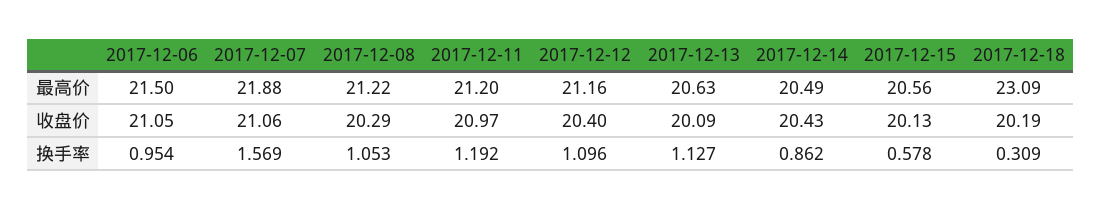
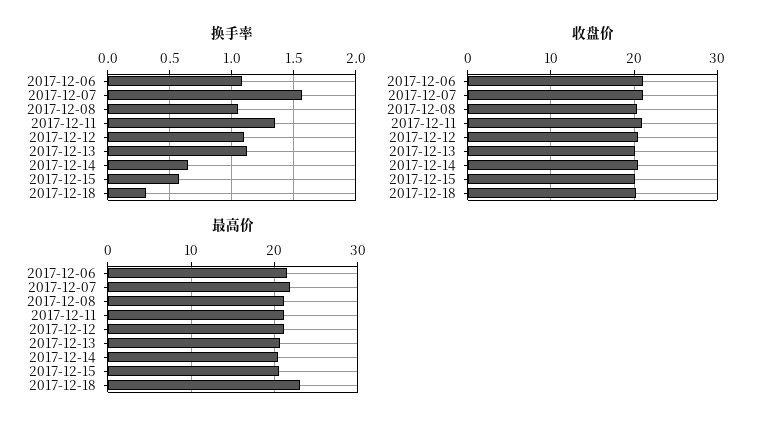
换手率, 2017-12-06: 0.954 -> 1.1
换手率, 2017-12-11: 1.192 -> 1.35
换手率, 2017-12-14: 0.862 -> 0.65

